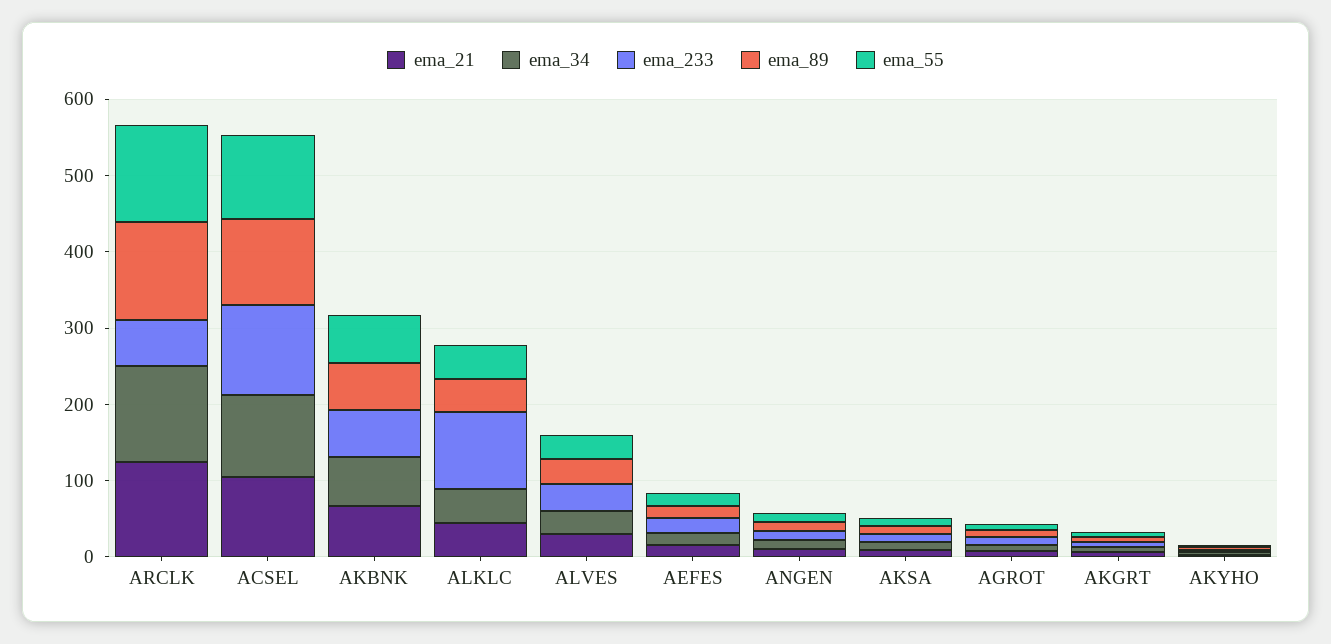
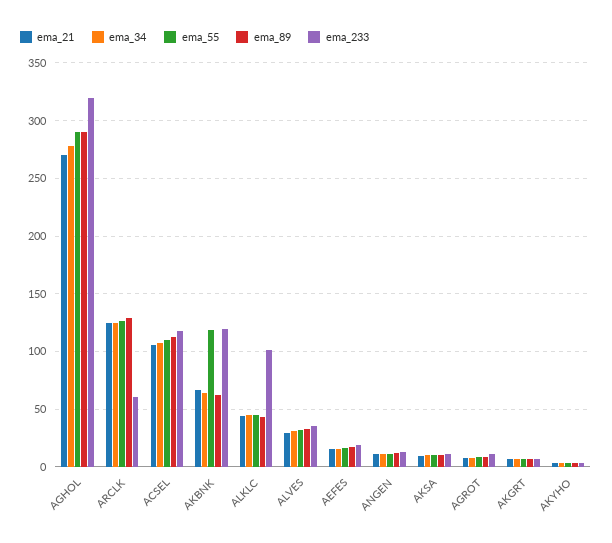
ema_233, AKBNK: 60 -> 120
ema_55, AKBNK: 60 -> 120
ema_21, AGHOL: none -> 270
ema_34, AGHOL: none -> 280
ema_55, AGHOL: none -> 290
ema_89, AGHOL: none -> 290
ema_233, AGHOL: none -> 320

